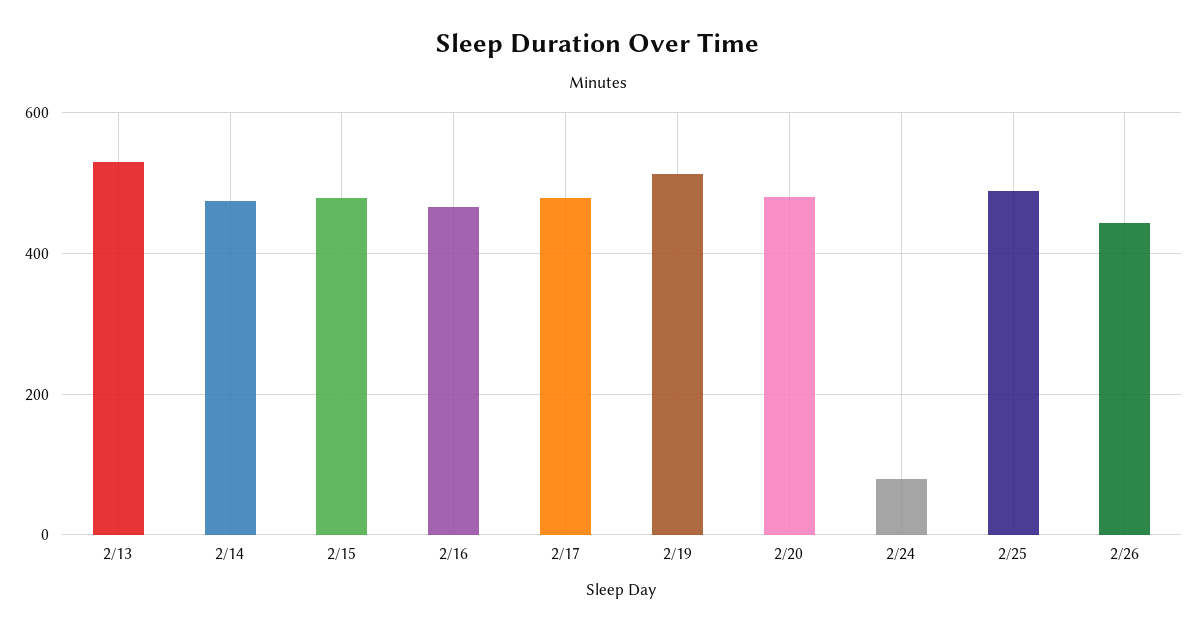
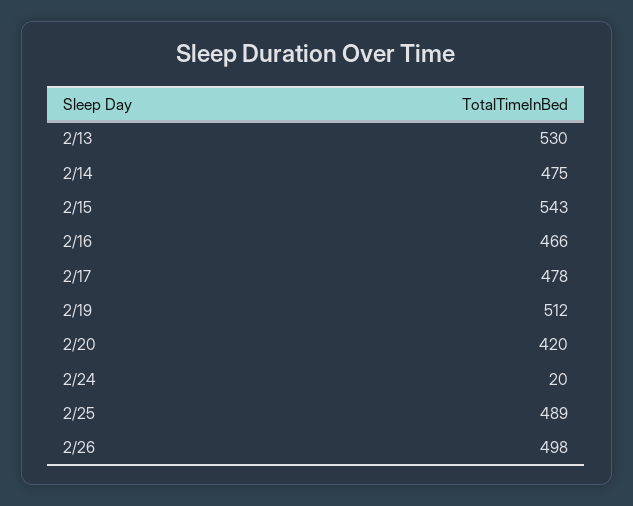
2/15: 480 -> 543
2/20: 480 -> 420
2/24: 80 -> 20
2/26: 440 -> 498

